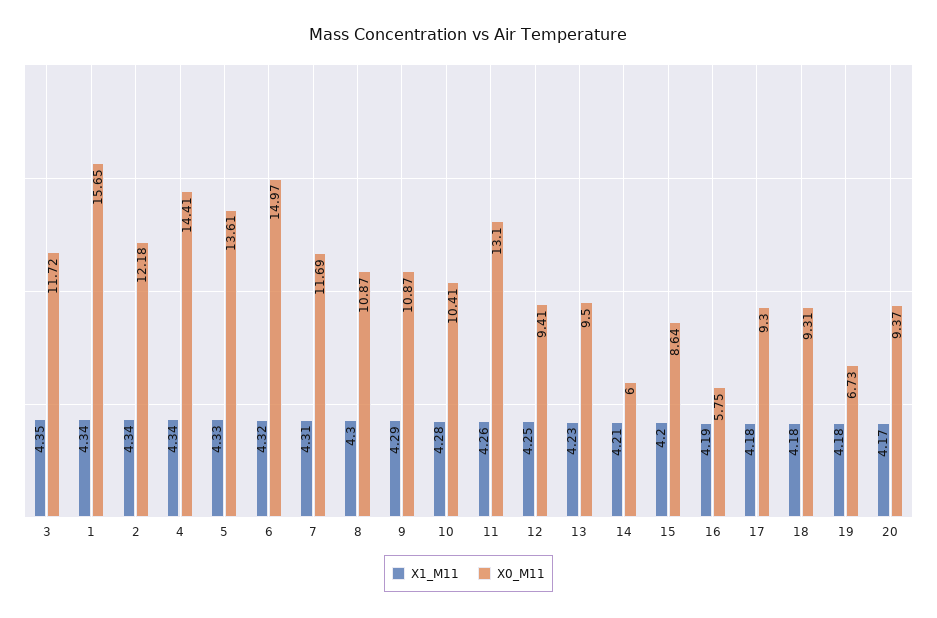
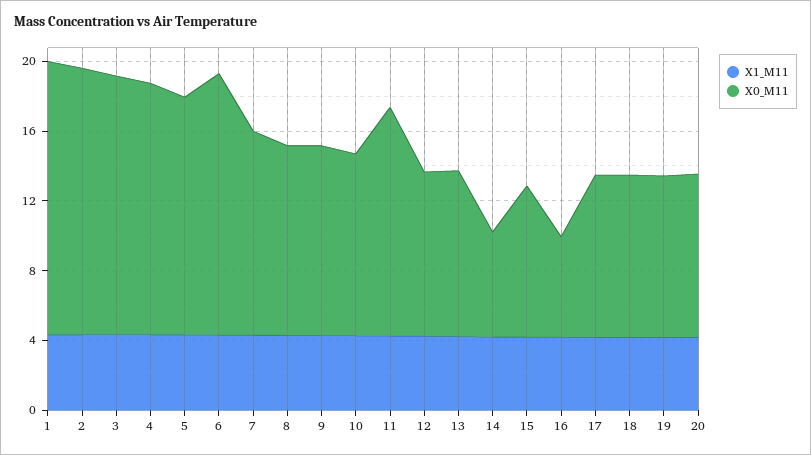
X0_M11, 3: 11.72 -> 15
X0_M11, 2: 12.18 -> 15
X0_M11, 19: 6.73 -> 9

